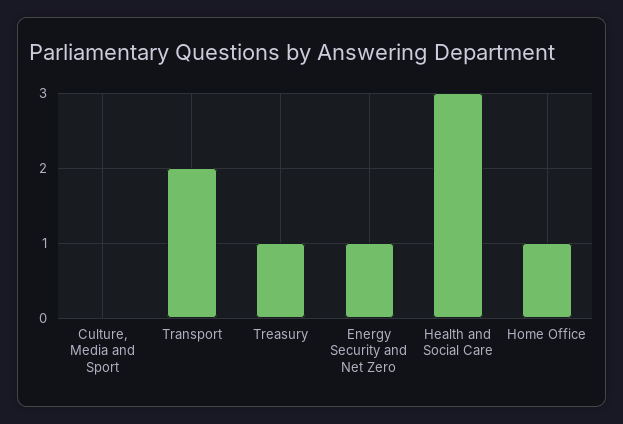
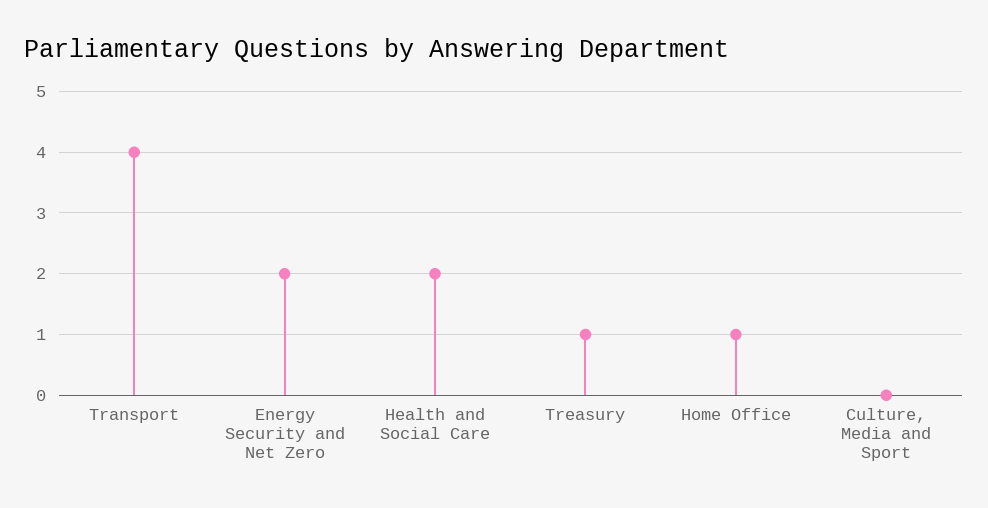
Transport: 2 -> 4
Energy Security and Net Zero: 1 -> 2
Health and Social Care: 3 -> 2

